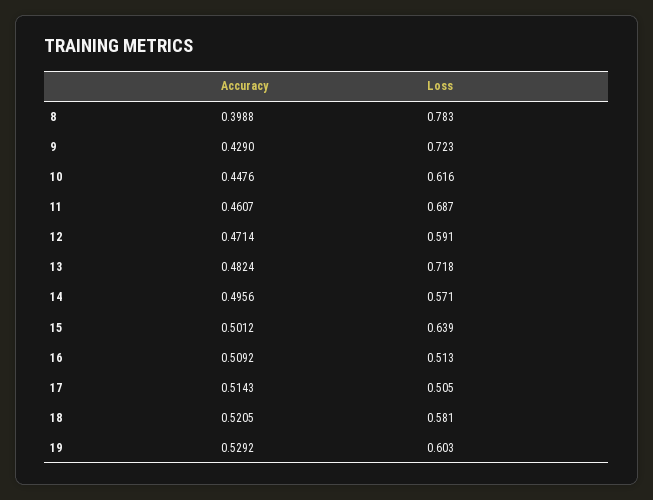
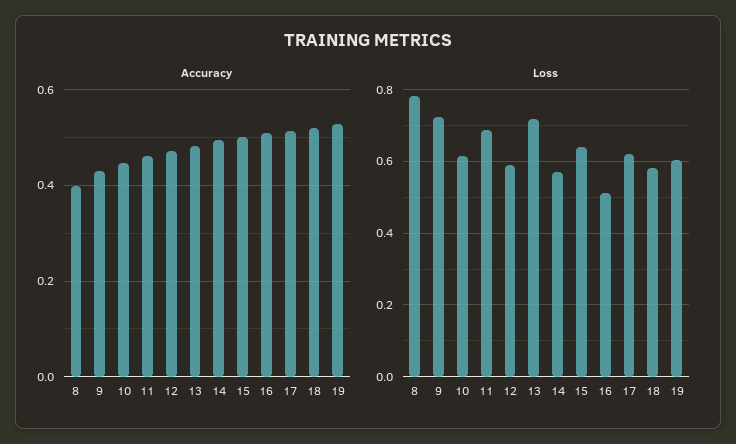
Loss, 17: 0.505 -> 0.62

